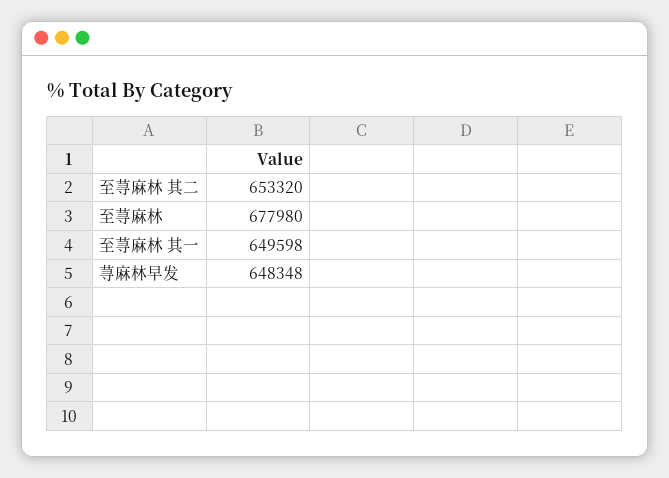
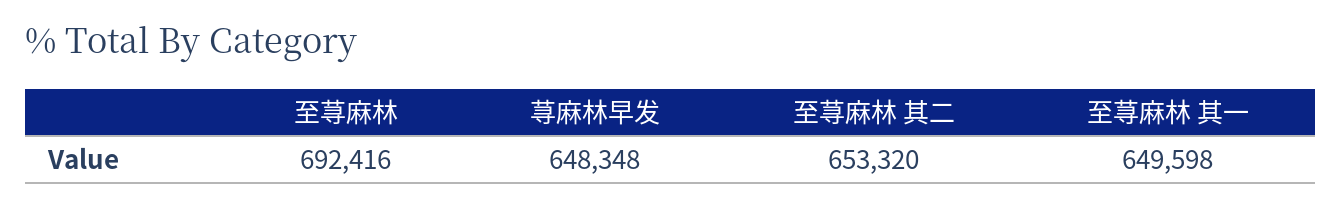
至荨麻林: 677980 -> 692416

